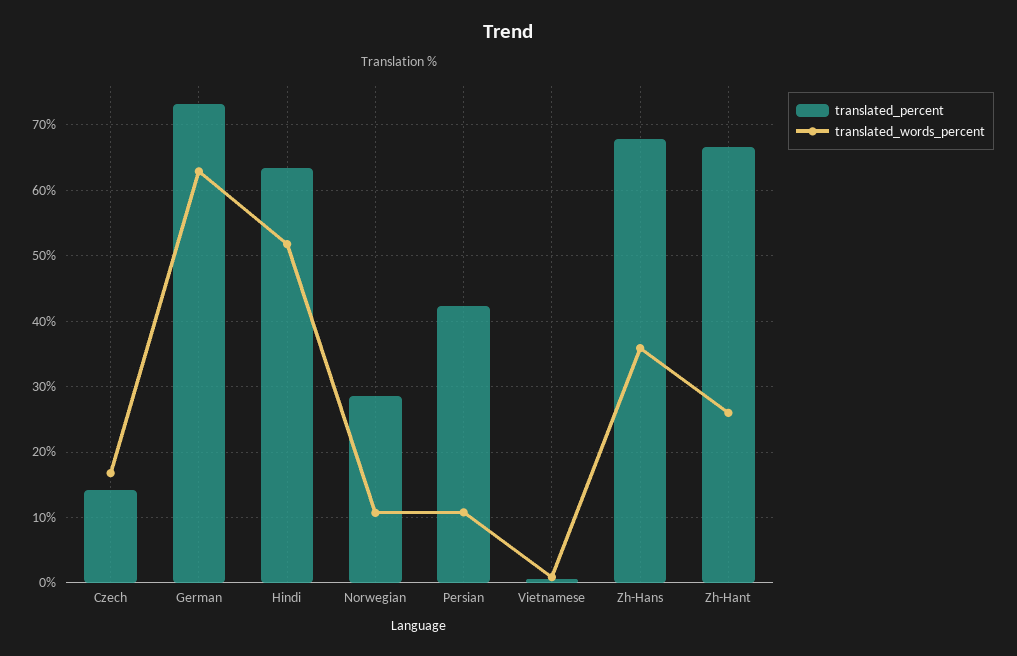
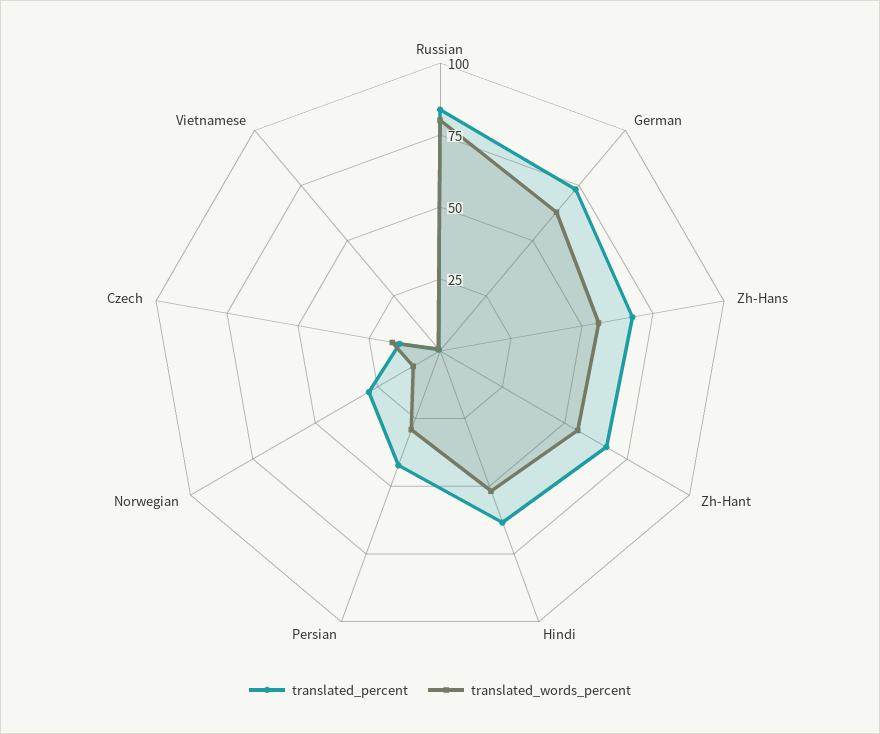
translated_words_percent, Persian: 11 -> 30
translated_words_percent, Zh-Hans: 36 -> 55
translated_words_percent, Zh-Hant: 26 -> 55
translated_percent, Russian: none -> 85
translated_words_percent, Russian: none -> 80

